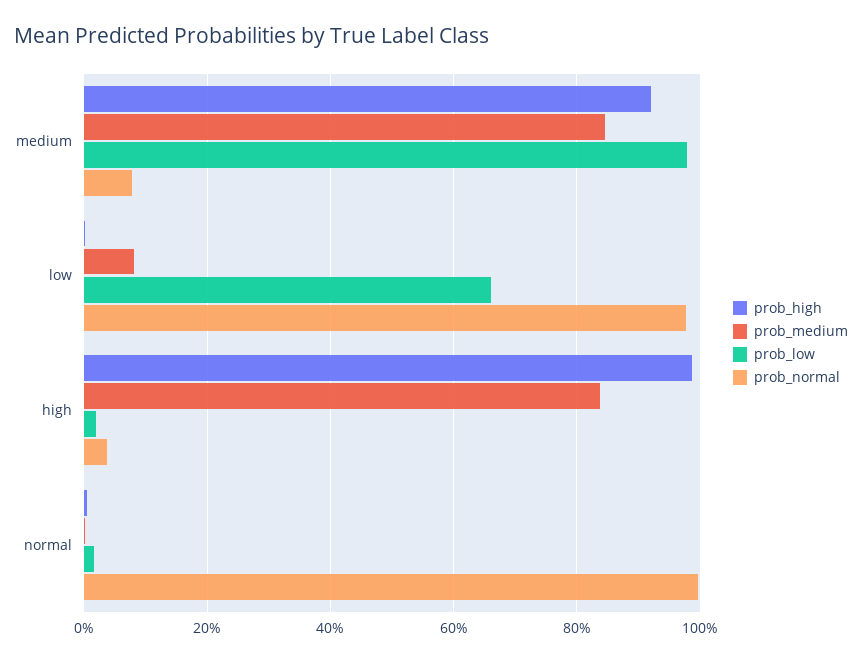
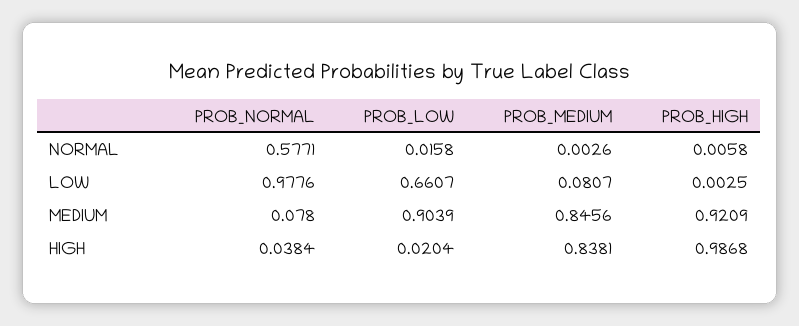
prob_low, medium: 0.98 -> 0.9039
prob_normal, normal: 1 -> 0.5771

